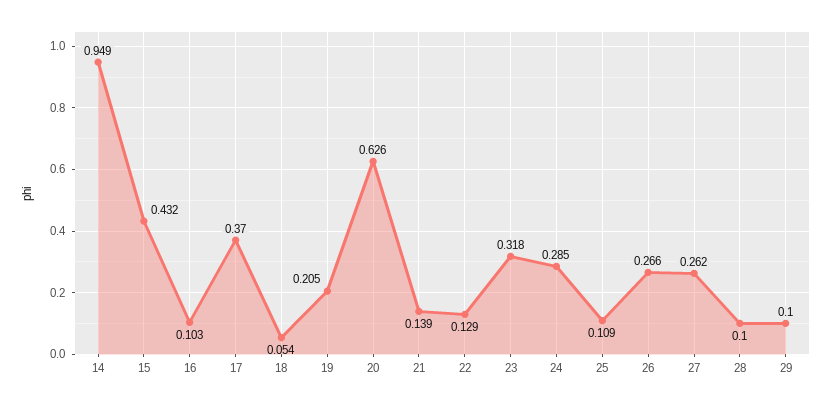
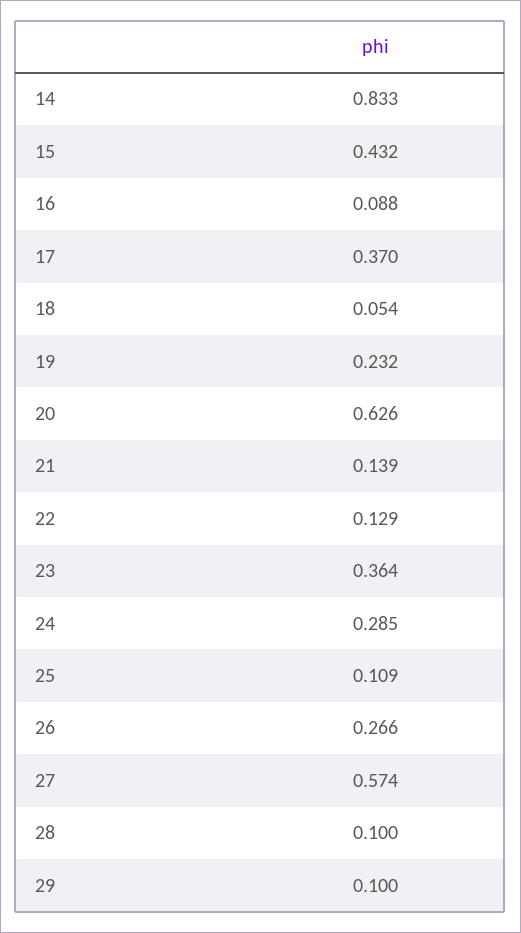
14: 0.949 -> 0.833
16: 0.103 -> 0.088
19: 0.205 -> 0.232
23: 0.318 -> 0.364
27: 0.262 -> 0.574

